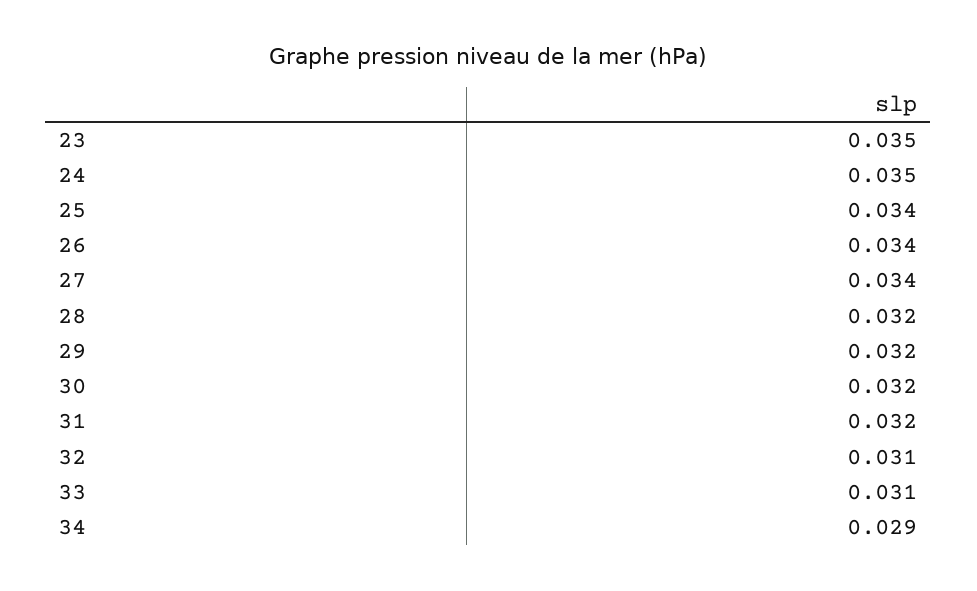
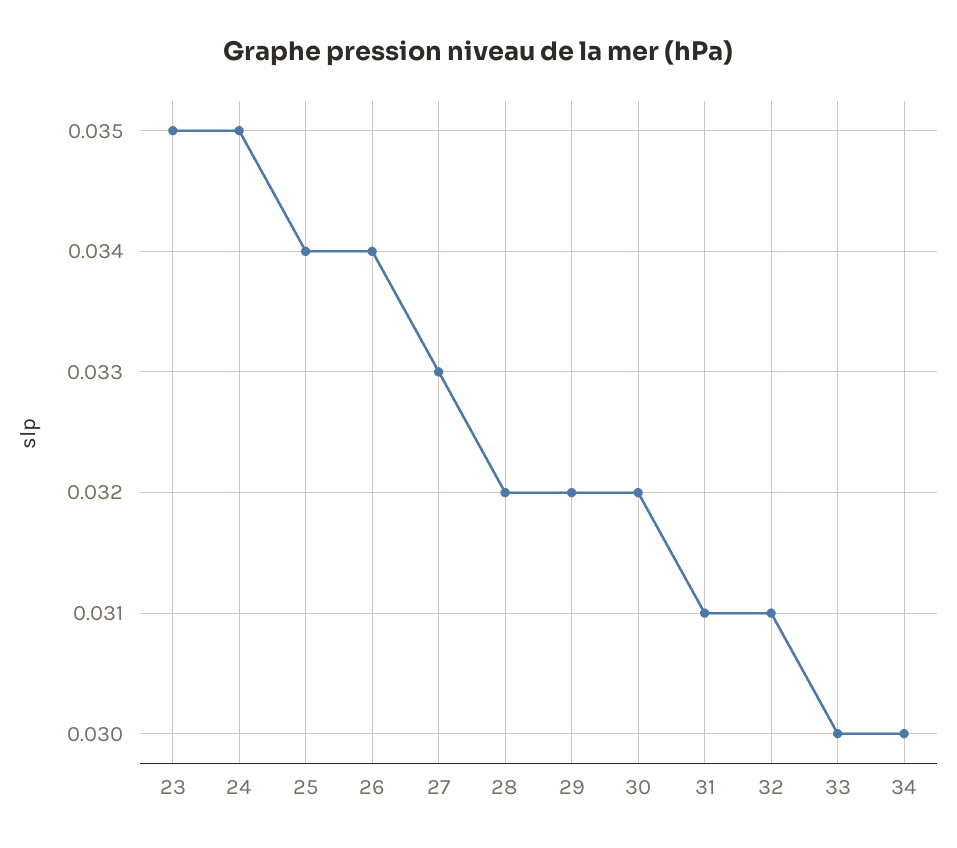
27: 0.034 -> 0.033
31: 0.032 -> 0.031
33: 0.031 -> 0.03
34: 0.029 -> 0.03

